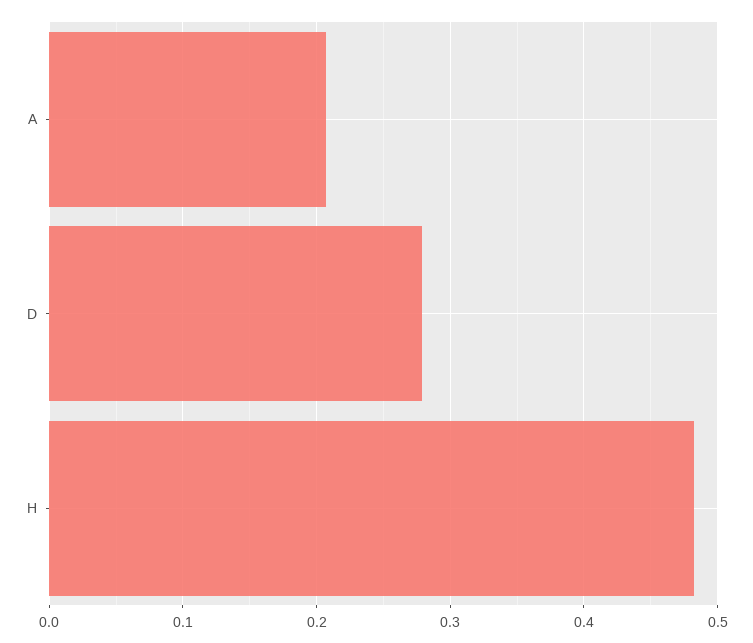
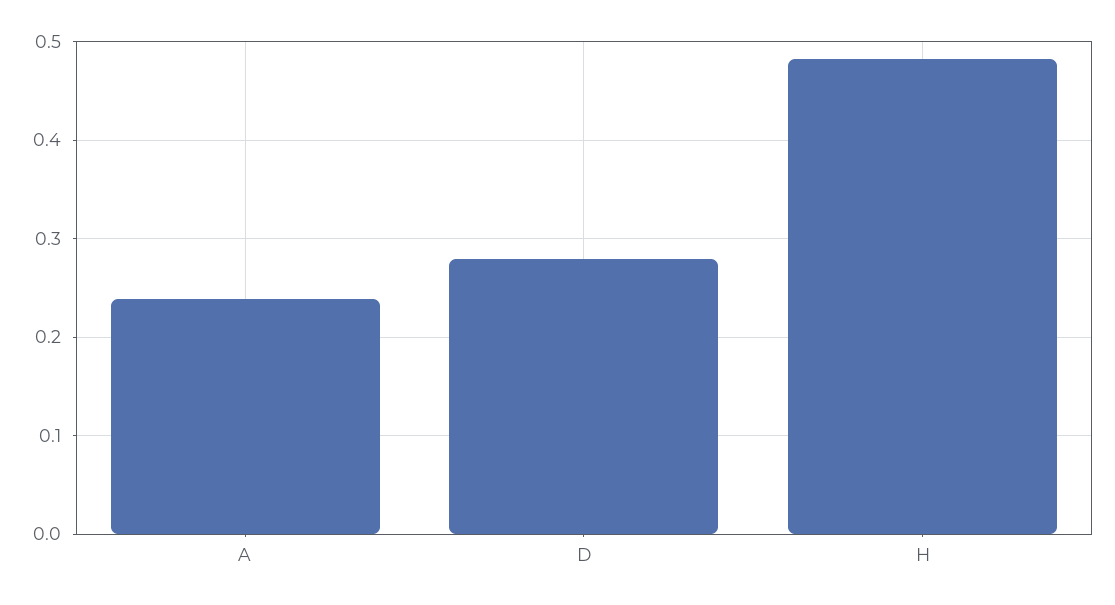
A: 0.21 -> 0.24

